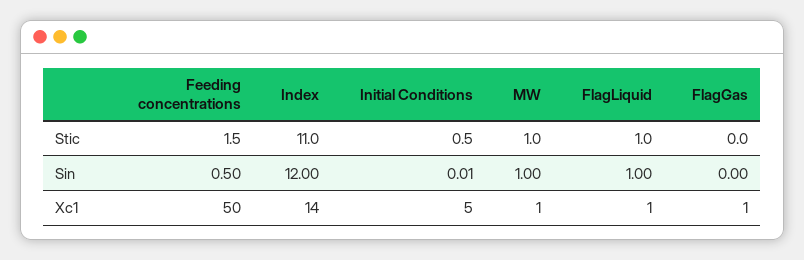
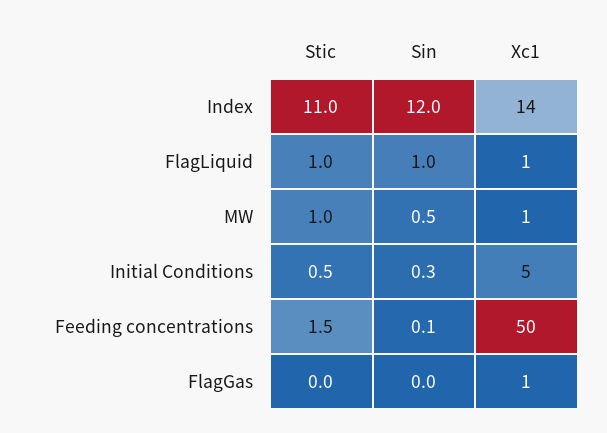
Feeding concentrations, Sin: 0.5 -> 0.1
Initial Conditions, Sin: 0.01 -> 0.3
MW, Sin: 1 -> 0.5

